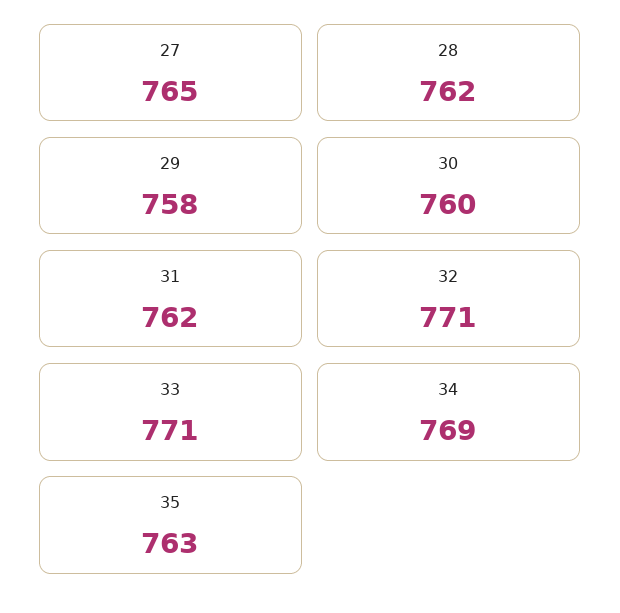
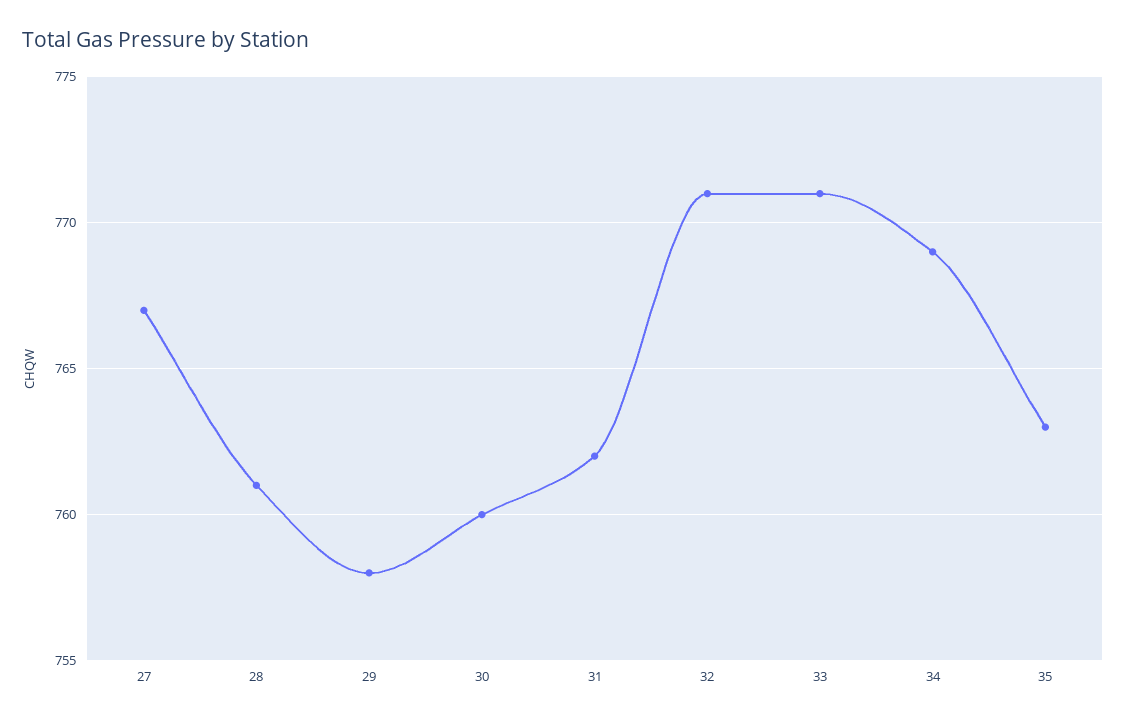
27: 765 -> 767
28: 762 -> 761

